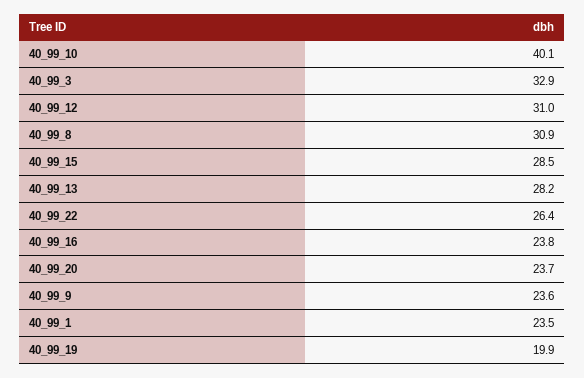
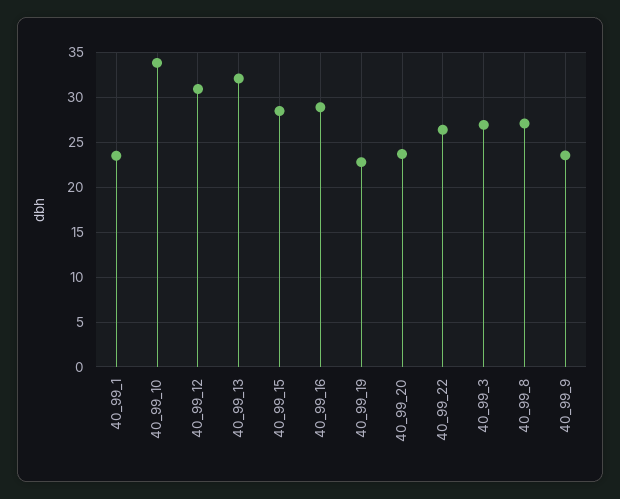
40_99_10: 40.1 -> 34
40_99_3: 32.9 -> 27
40_99_8: 30.9 -> 27
40_99_13: 28.2 -> 32
40_99_16: 23.8 -> 29
40_99_19: 19.9 -> 23

